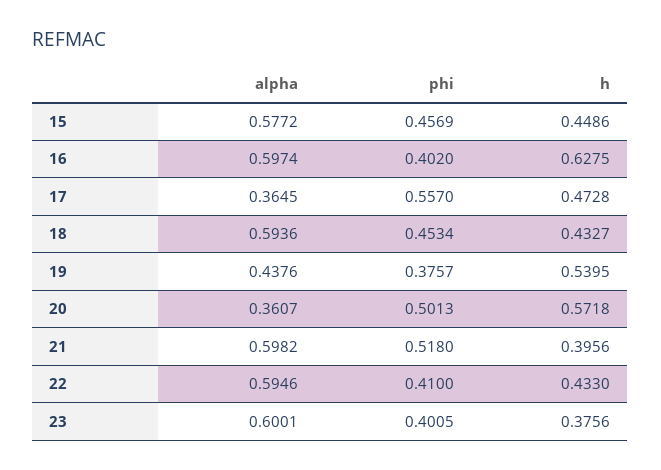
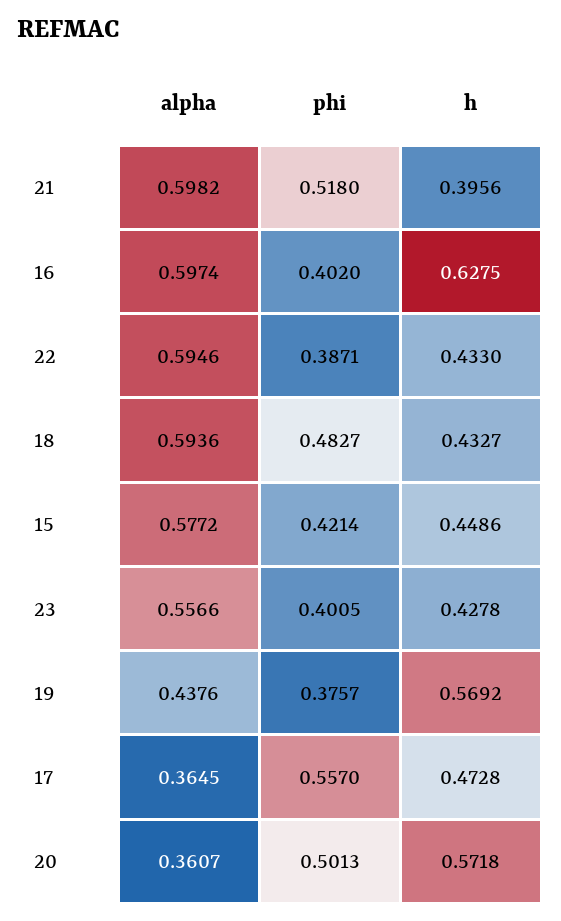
phi, 15: 0.4569 -> 0.4214
phi, 18: 0.4534 -> 0.4827
h, 19: 0.5395 -> 0.5692
phi, 22: 0.41 -> 0.3871
alpha, 23: 0.6001 -> 0.5566
h, 23: 0.3756 -> 0.4278

